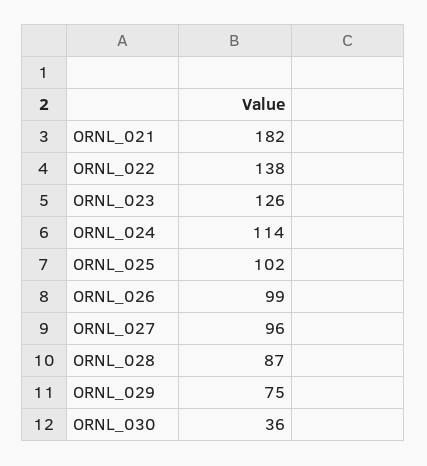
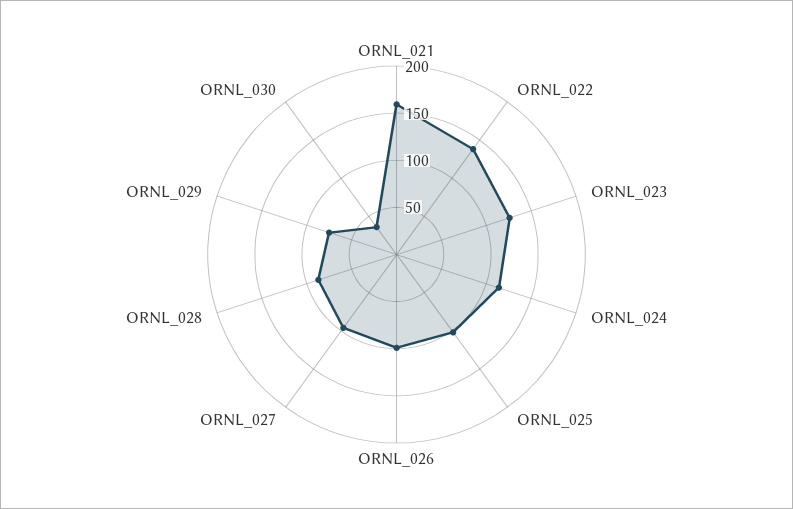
ORNL_021: 182 -> 160

